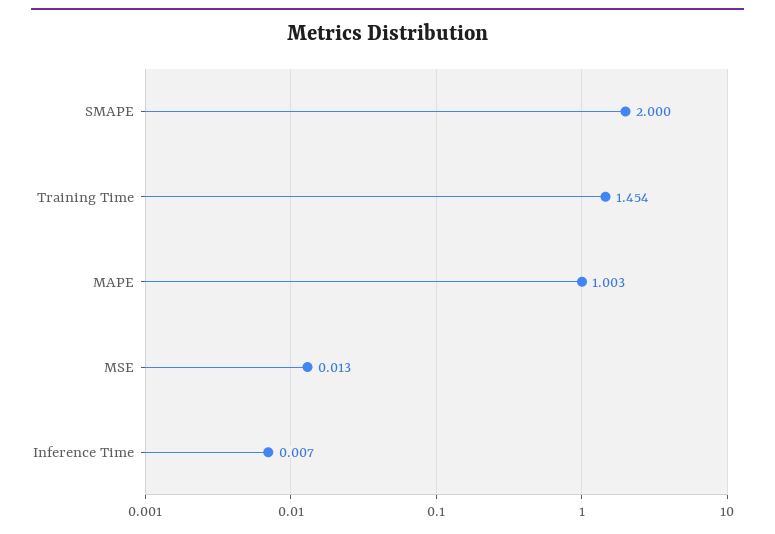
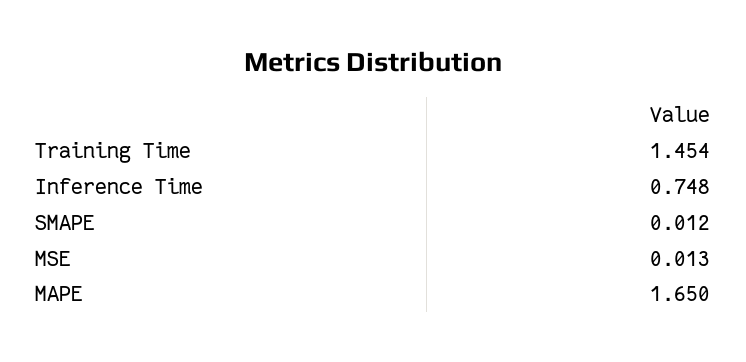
SMAPE: 2 -> 0.012
MAPE: 1.003 -> 1.65
Inference Time: 0.007 -> 0.748

